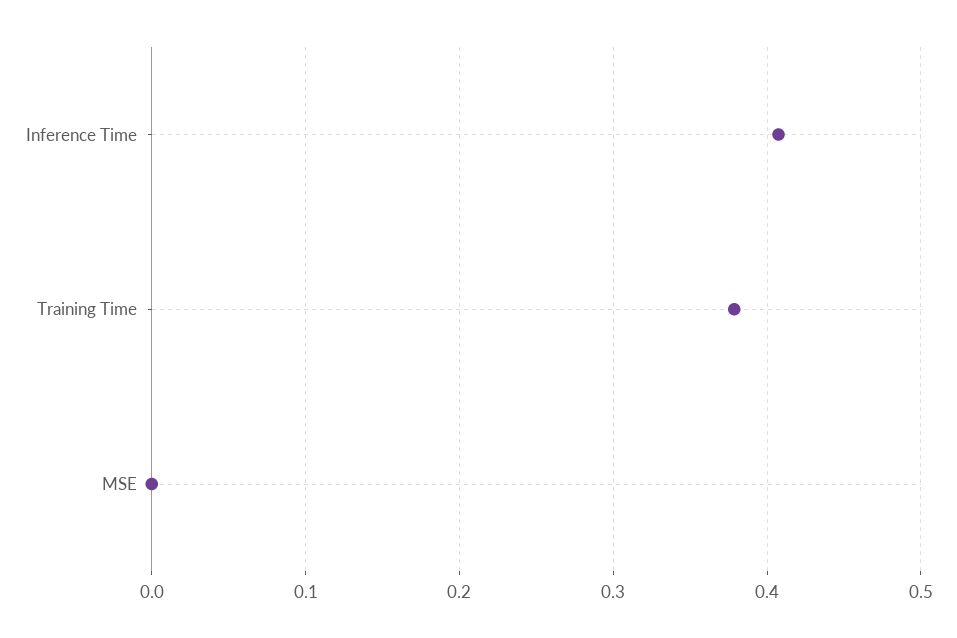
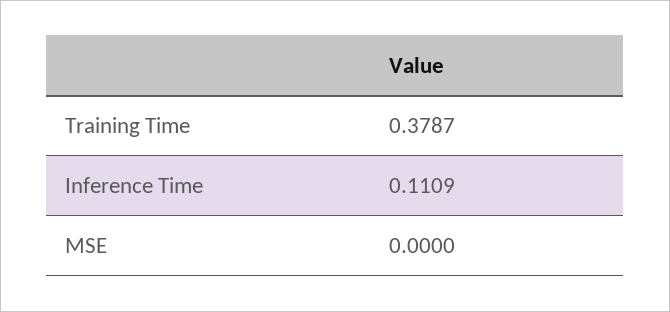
Inference Time: 0.41 -> 0.1109

